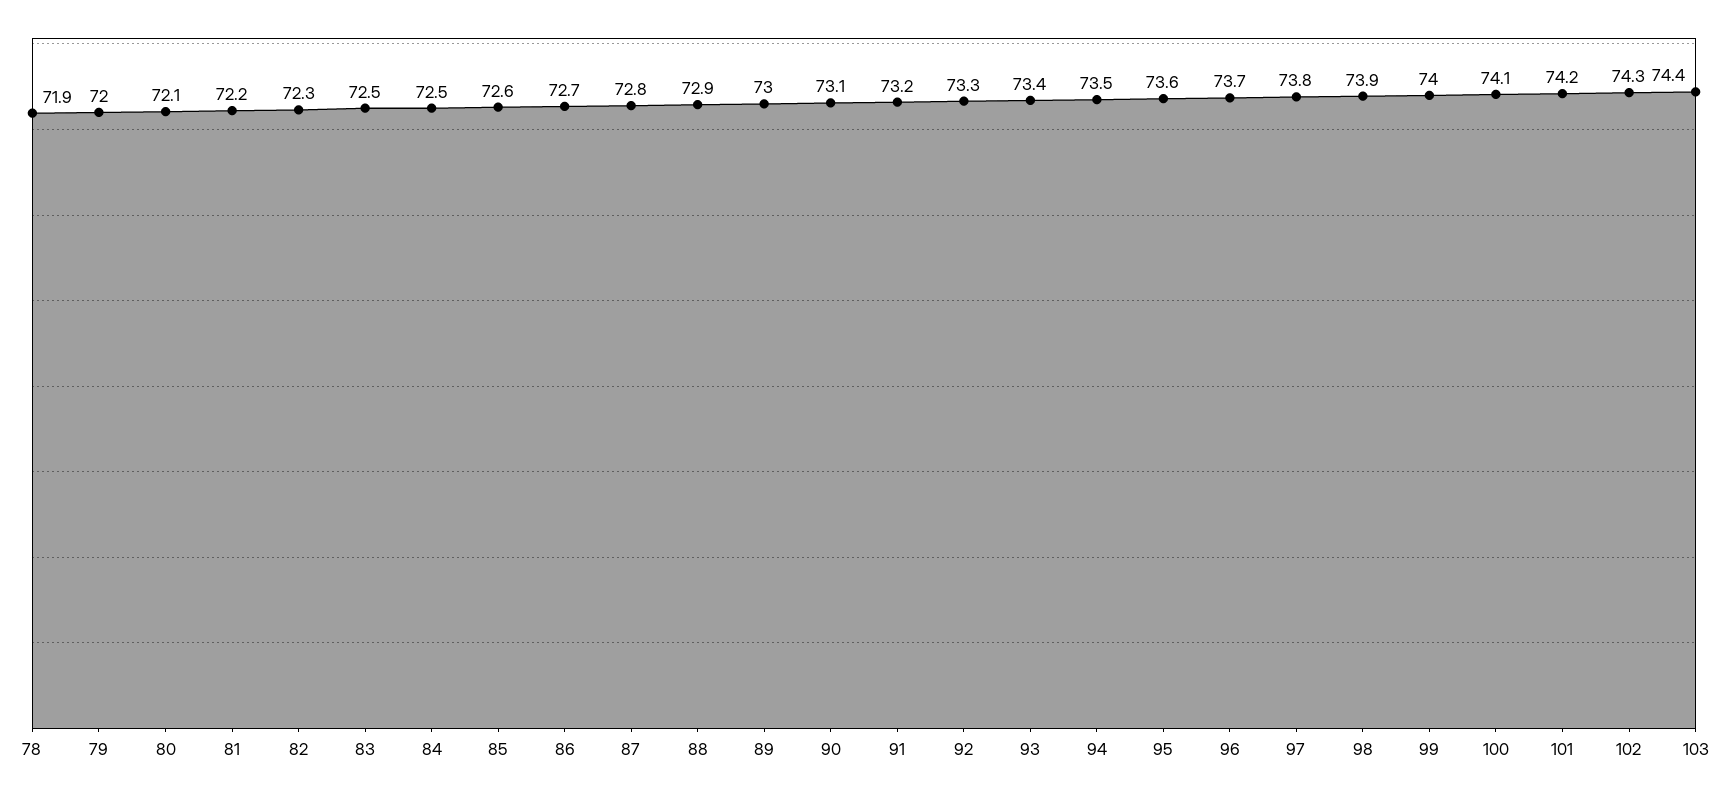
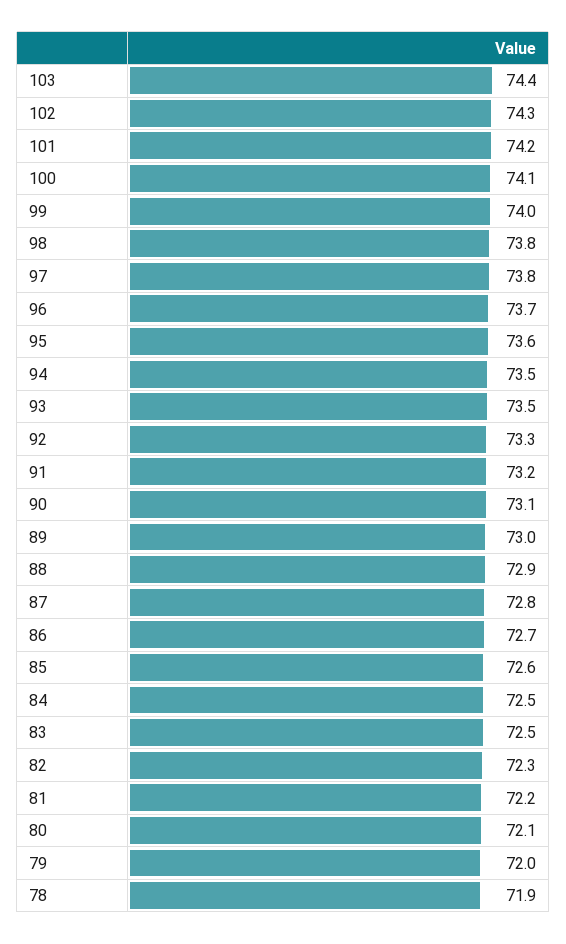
93: 73.4 -> 73.5
98: 73.9 -> 73.8

